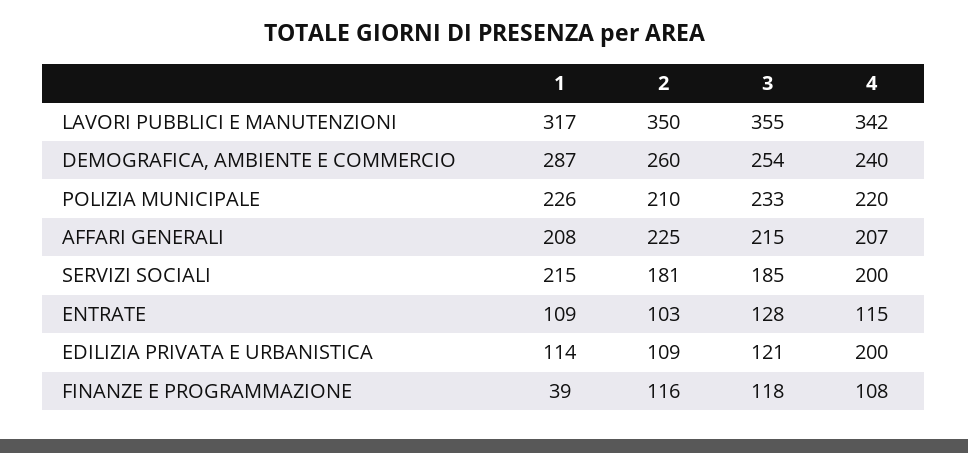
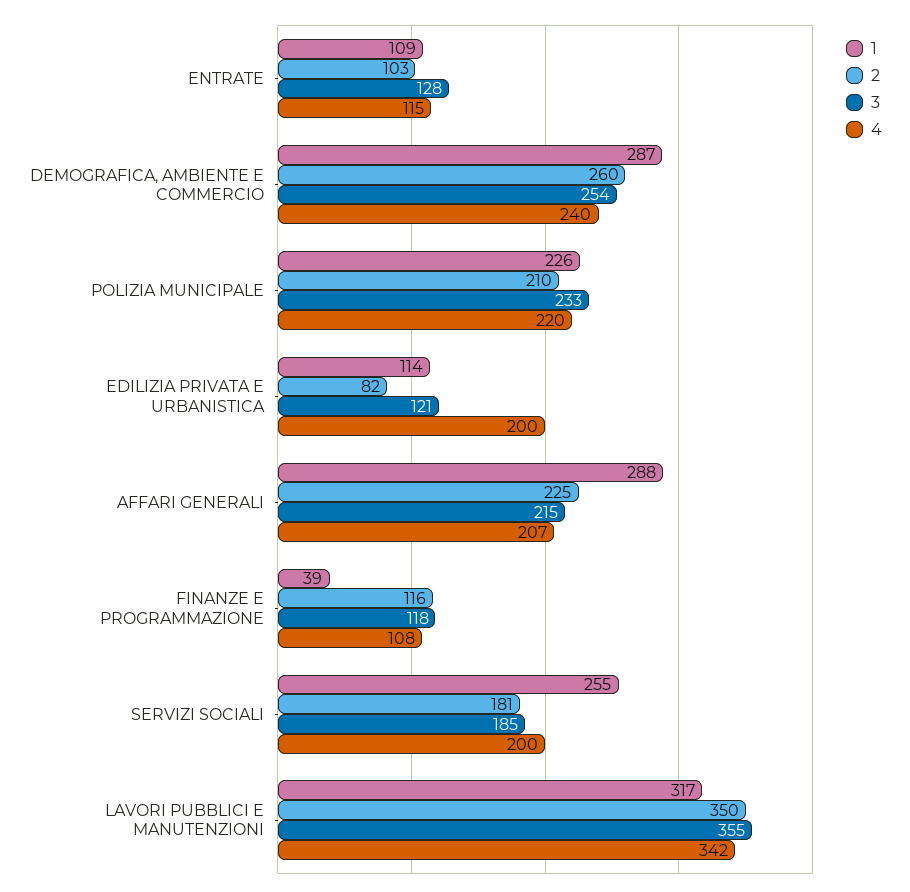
1, AFFARI GENERALI: 208 -> 288
1, SERVIZI SOCIALI: 215 -> 255
2, EDILIZIA PRIVATA E URBANISTICA: 109 -> 82

